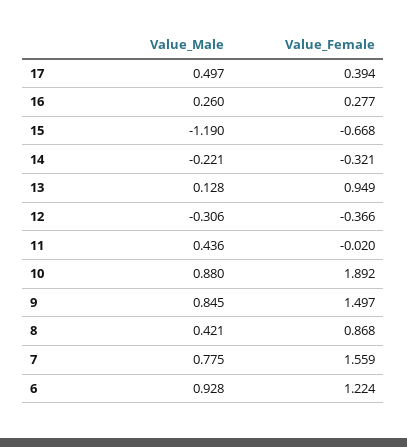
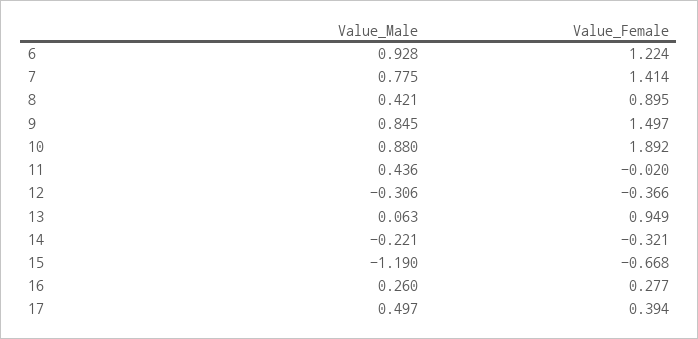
Value_Male, 13: 0.128 -> 0.063
Value_Female, 8: 0.868 -> 0.895
Value_Female, 7: 1.559 -> 1.414

